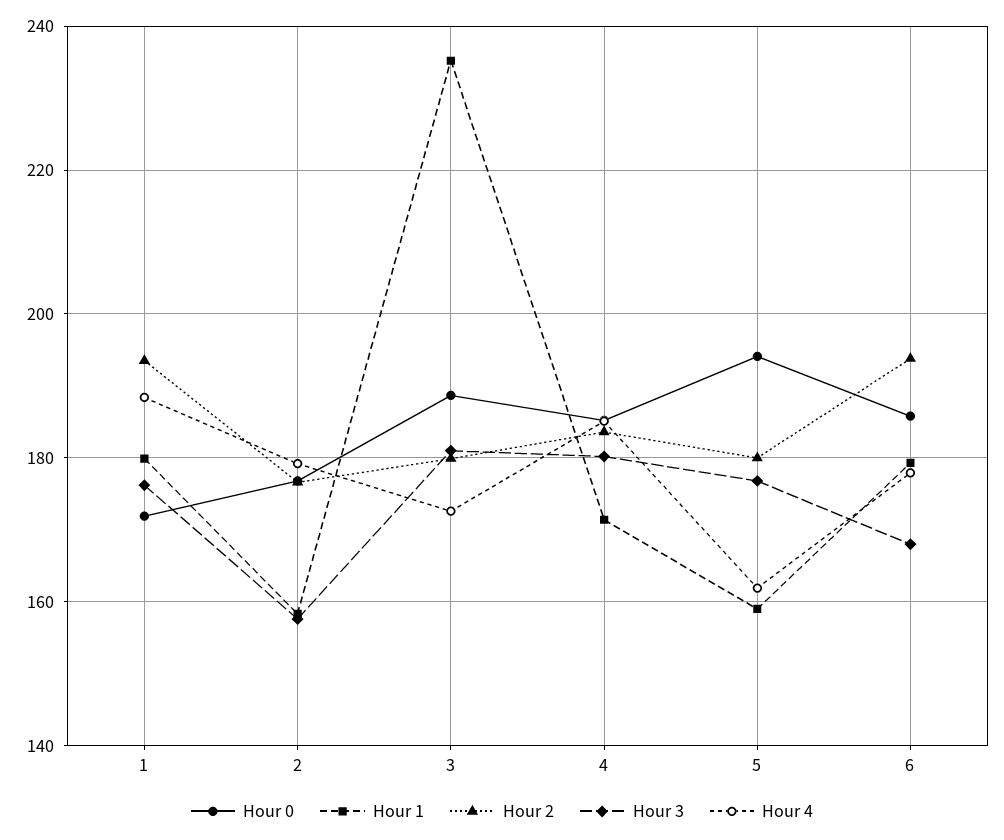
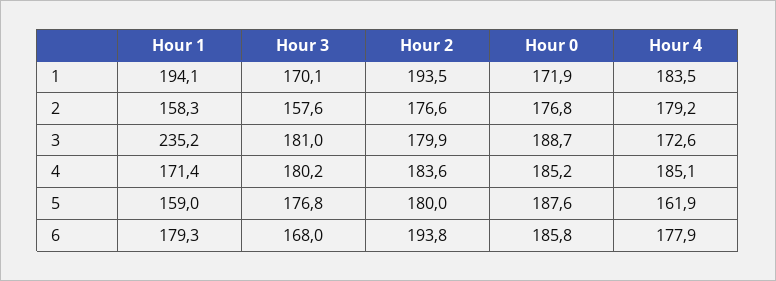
Hour 1, 1: 180 -> 194.1
Hour 3, 1: 176 -> 170.1
Hour 4, 1: 188 -> 183.5
Hour 0, 5: 194 -> 187.6

